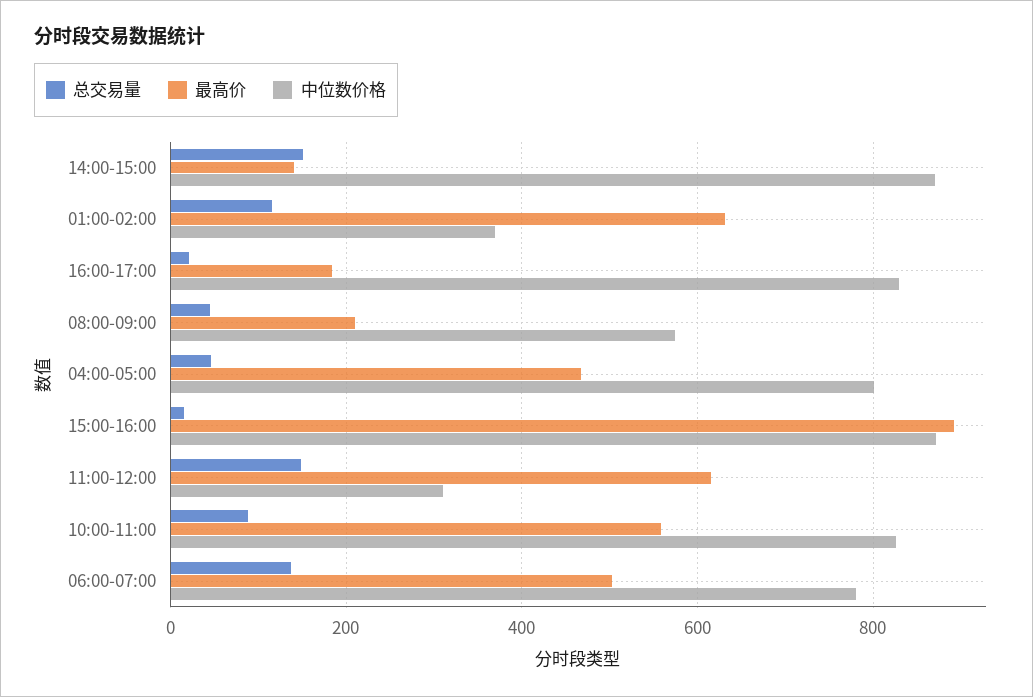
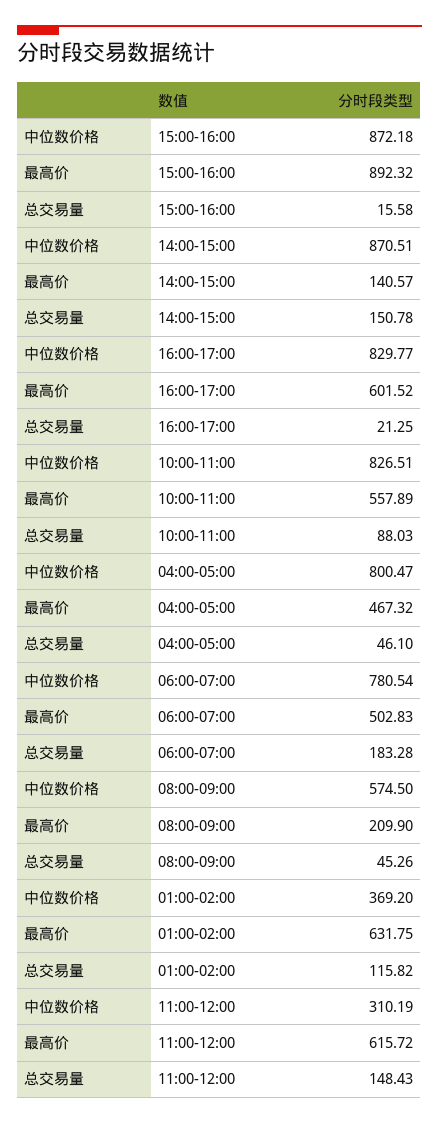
最高价, 16:00-17:00: 180 -> 601.52
总交易量, 06:00-07:00: 140 -> 183.28

